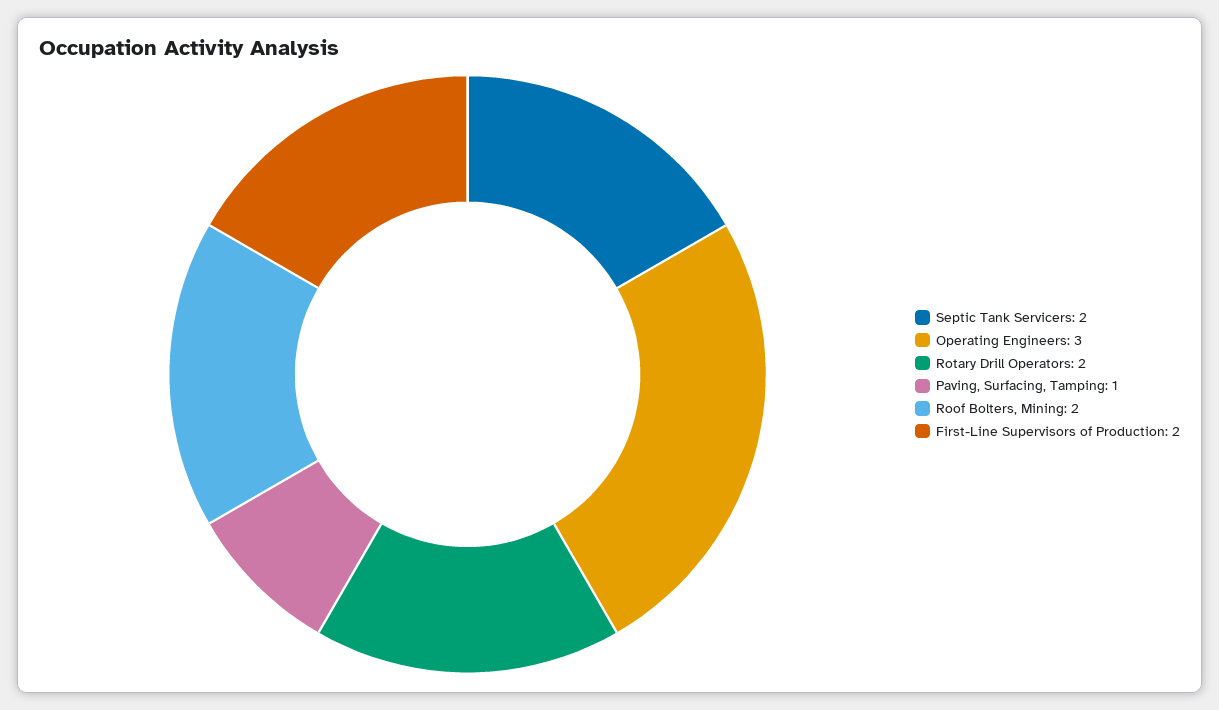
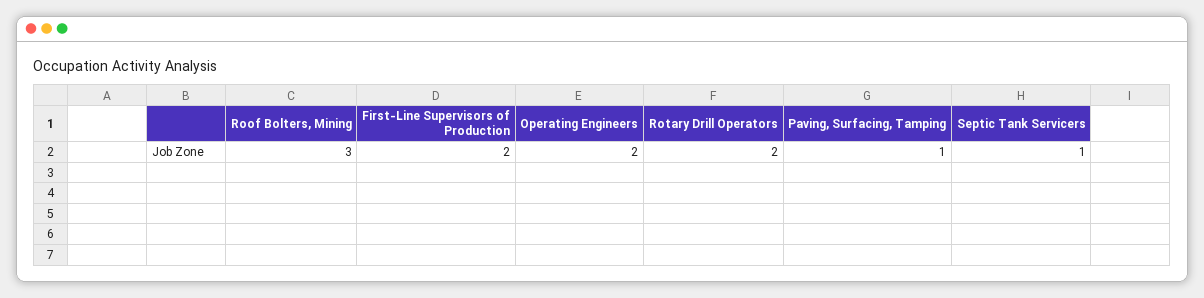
Septic Tank Servicers: 2 -> 1
Operating Engineers: 3 -> 2
Roof Bolters, Mining: 2 -> 3

